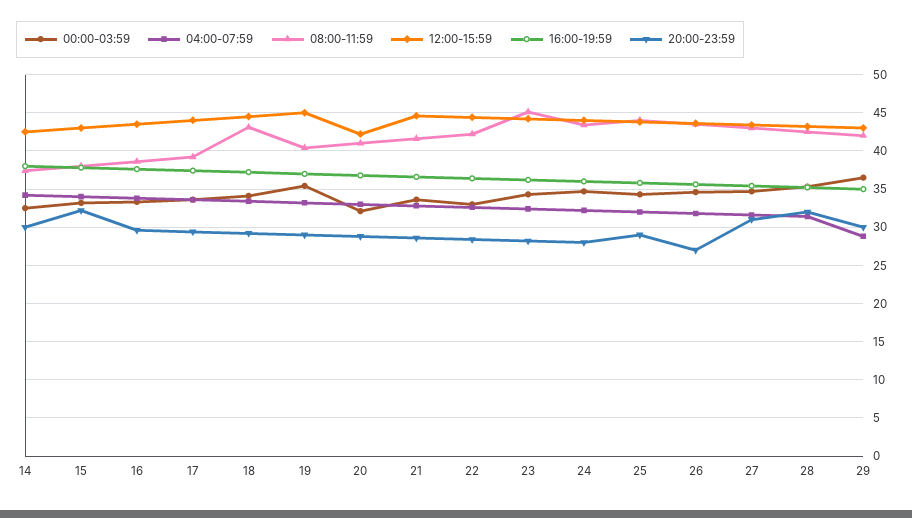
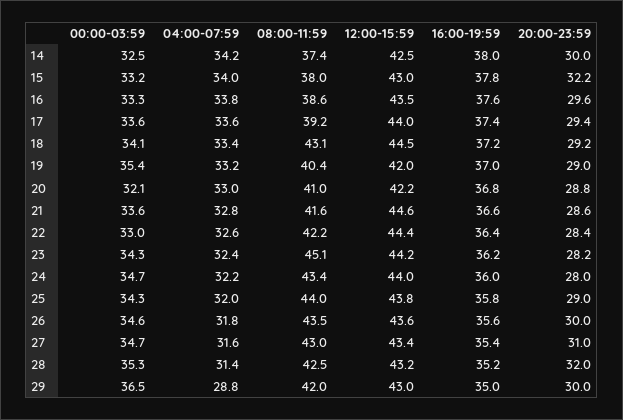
12:00-15:59, 19: 45 -> 42
20:00-23:59, 26: 27 -> 30

